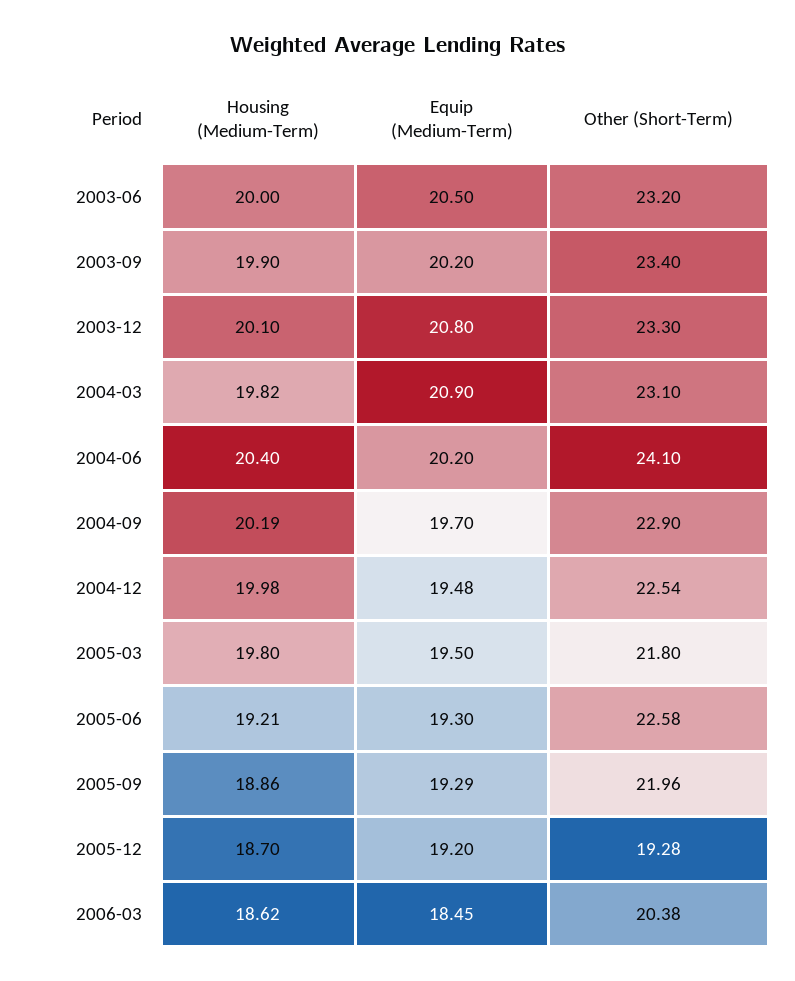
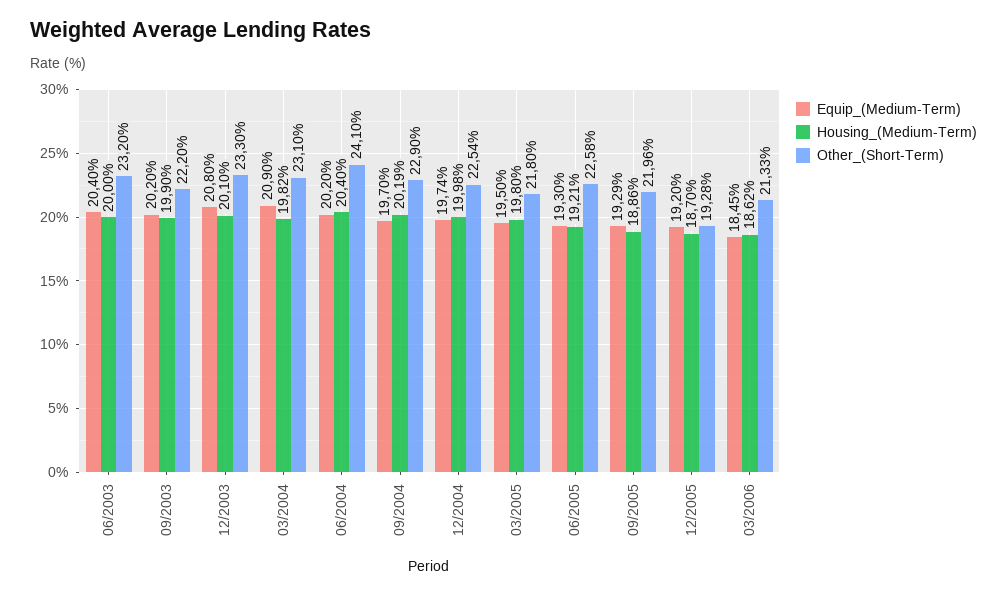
Equip (Medium-Term), 2003-06: 20.5 -> 20.4
Other (Short-Term), 2003-09: 23.4 -> 22.2
Equip (Medium-Term), 2004-12: 19.48 -> 19.74
Other (Short-Term), 2006-03: 20.38 -> 21.33

